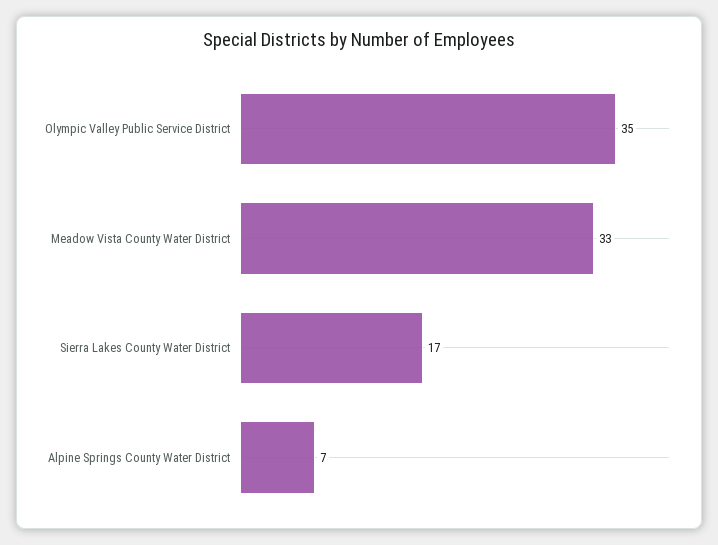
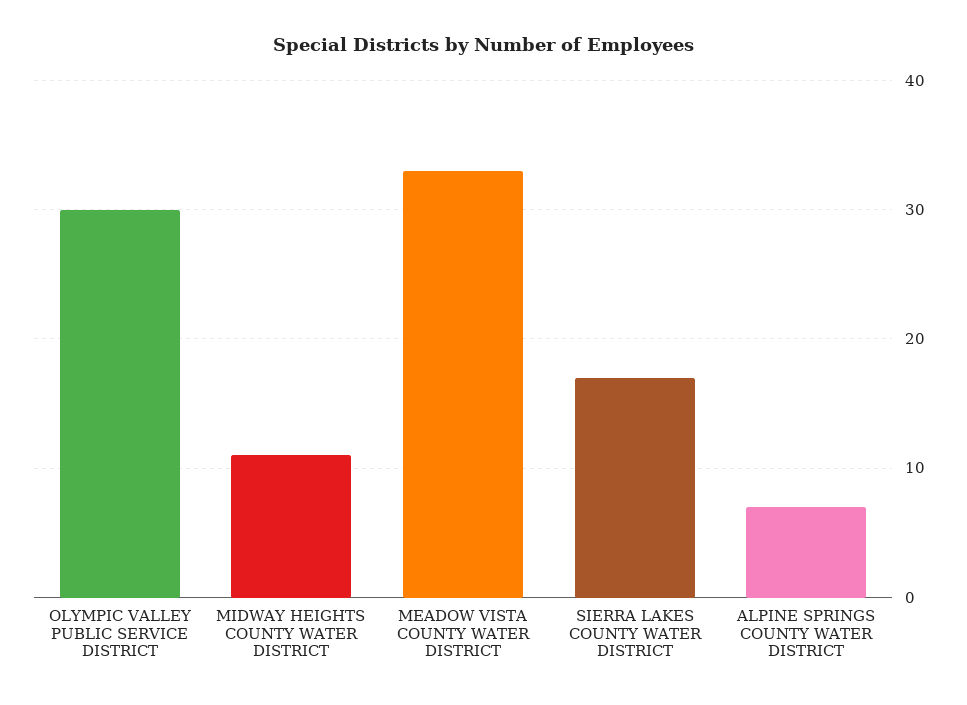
Olympic Valley Public Service District: 35 -> 30
MIDWAY HEIGHTS COUNTY WATER DISTRICT: none -> 11

